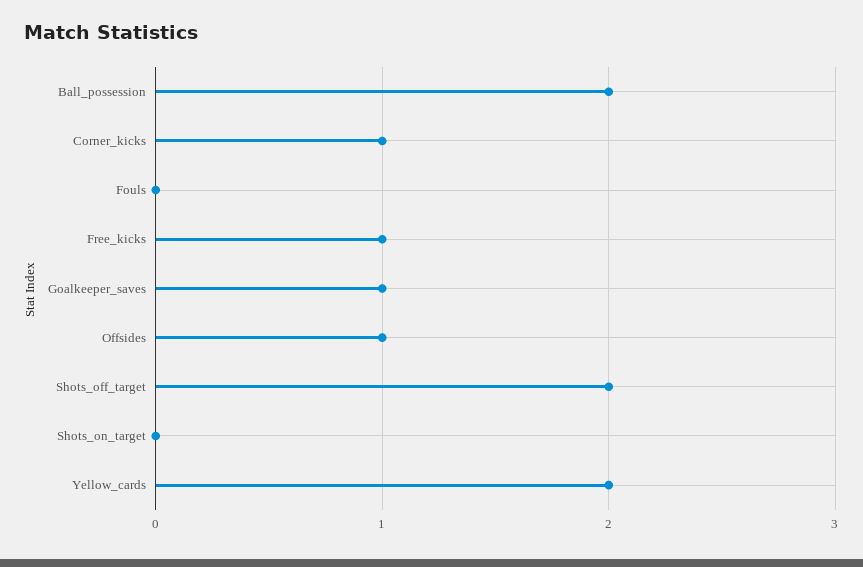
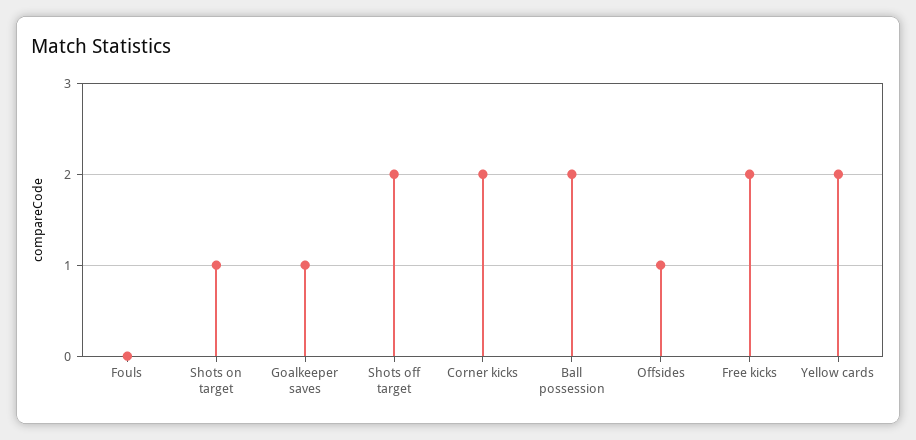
Corner_kicks: 1 -> 2
Free_kicks: 1 -> 2
Shots_on_target: 0 -> 1

